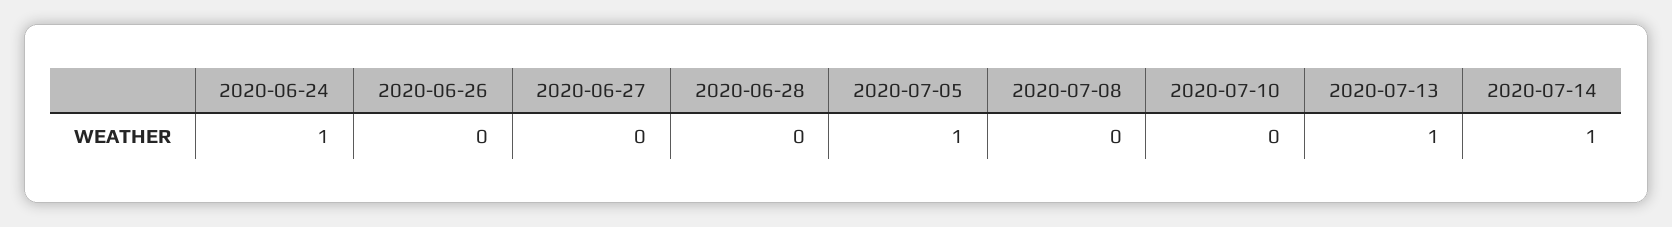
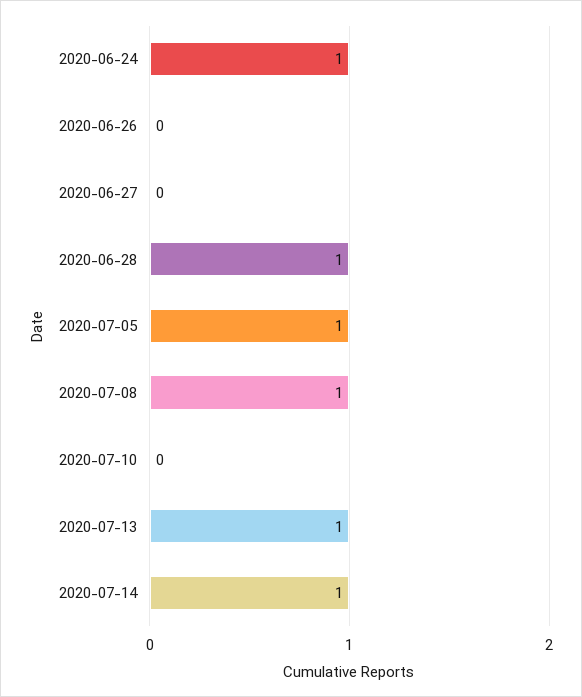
2020-06-28: 0 -> 1
2020-07-08: 0 -> 1

